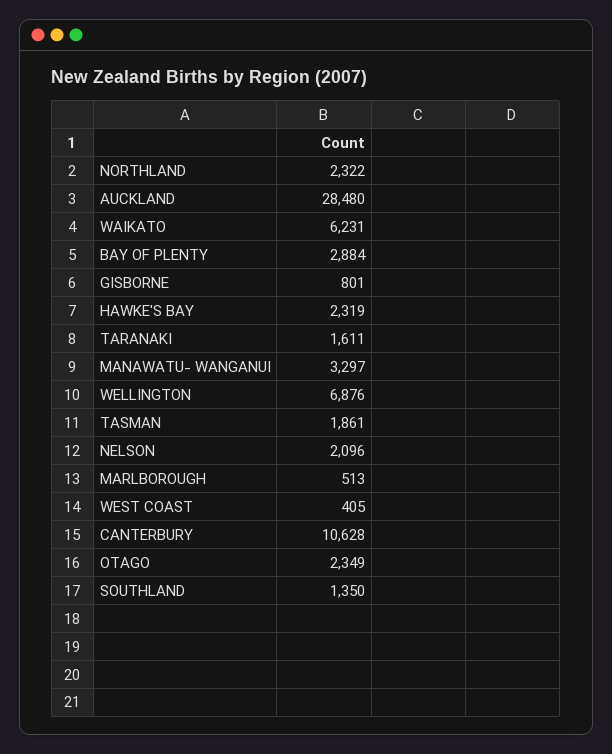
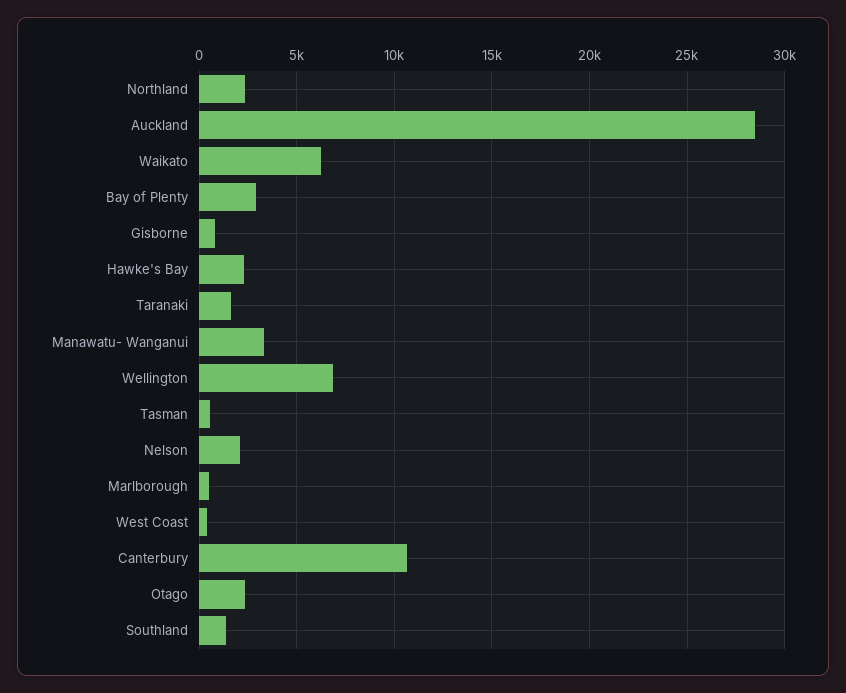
TASMAN: 1861 -> 500

